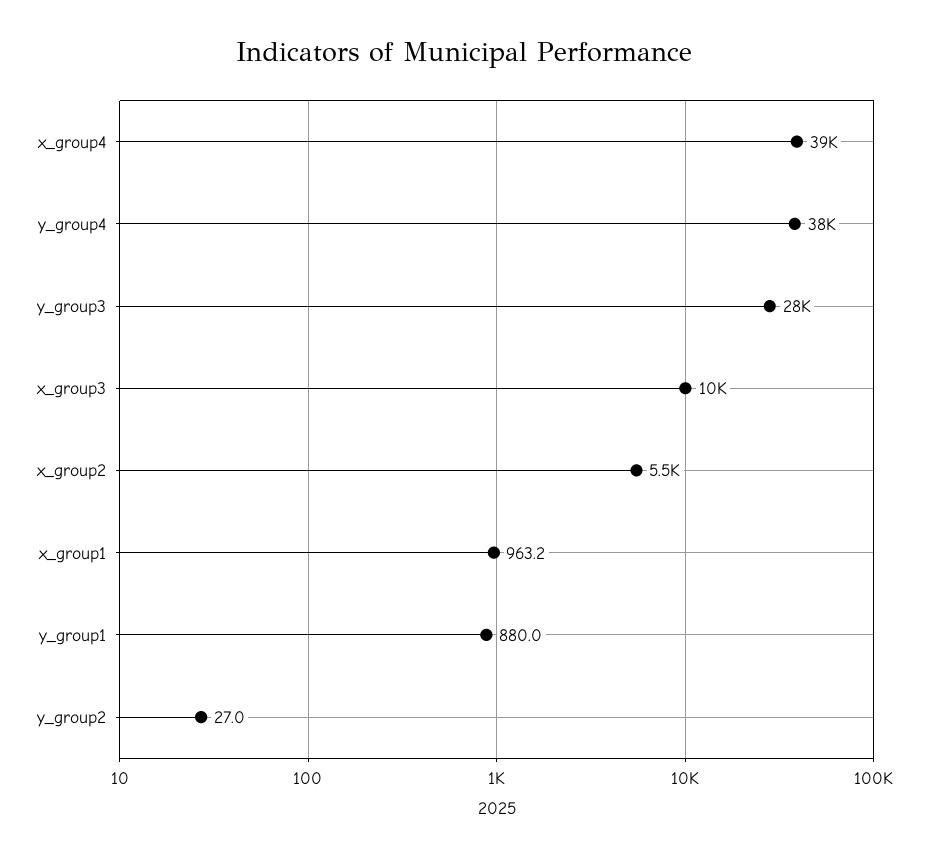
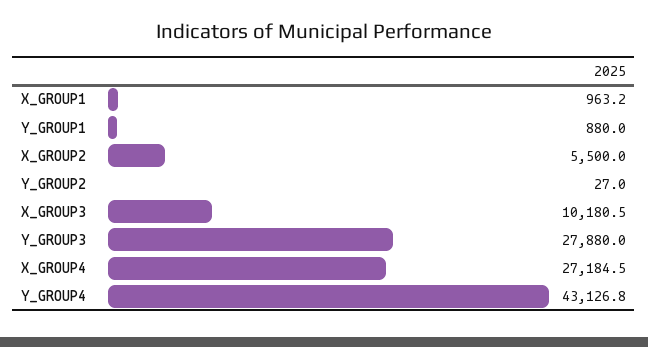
x_group4: 39000 -> 27184.5
y_group4: 38000 -> 43126.8

